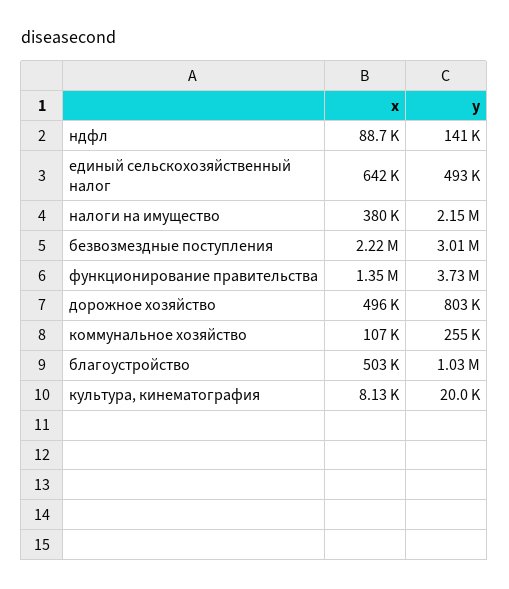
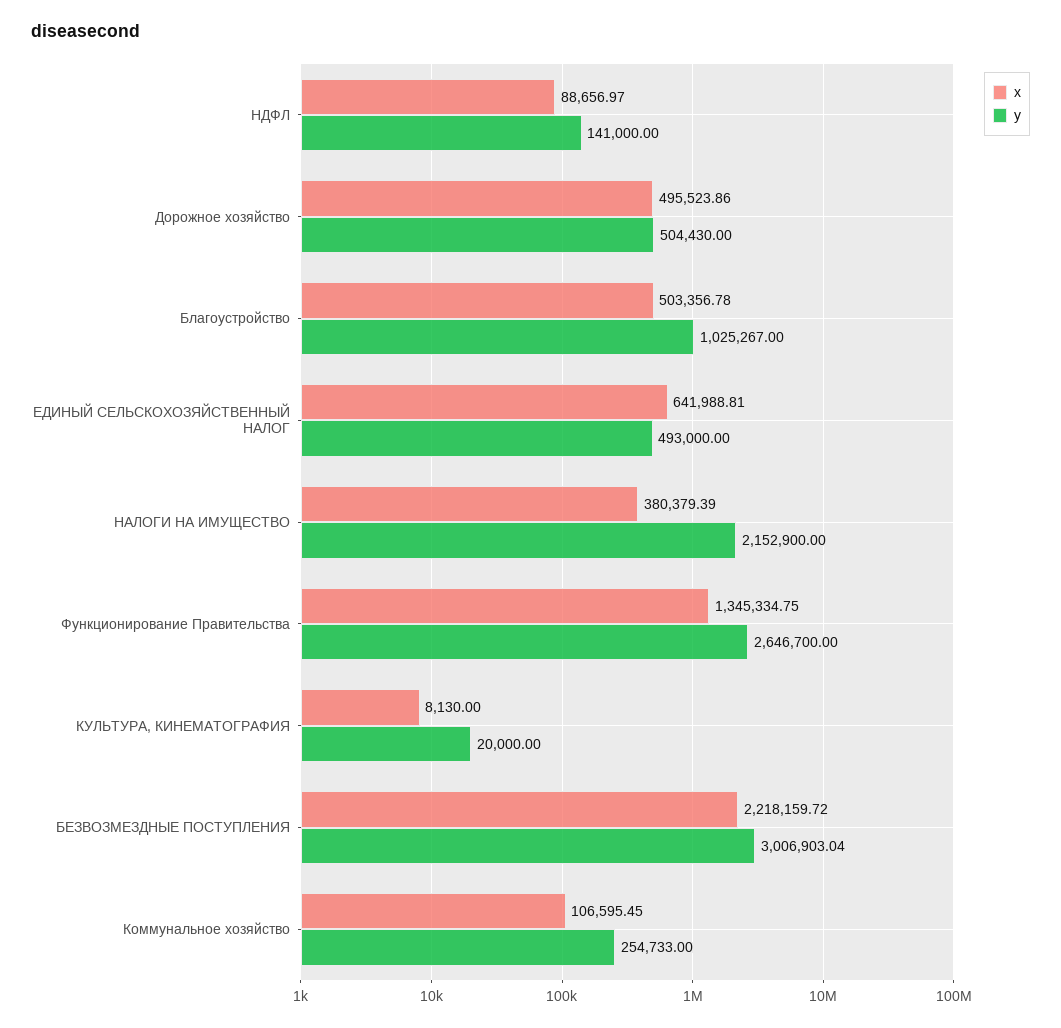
y, функционирование правительства: 3730000 -> 2646700
y, дорожное хозяйство: 803000 -> 504430

